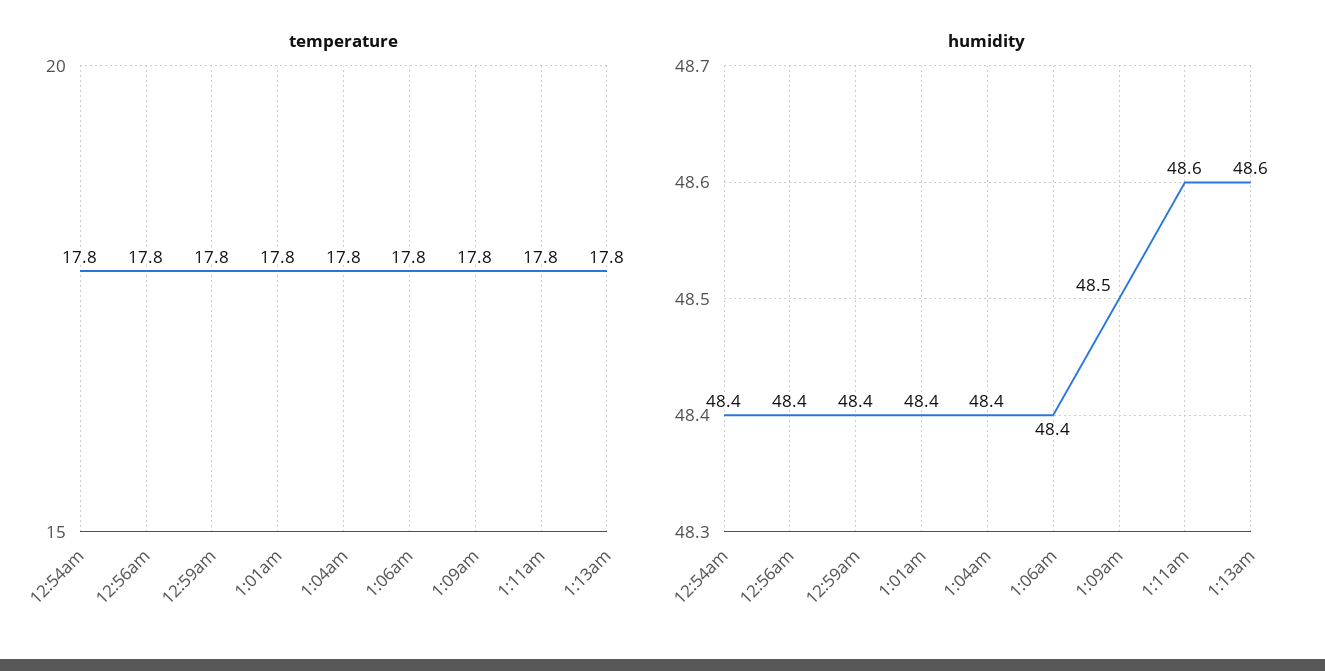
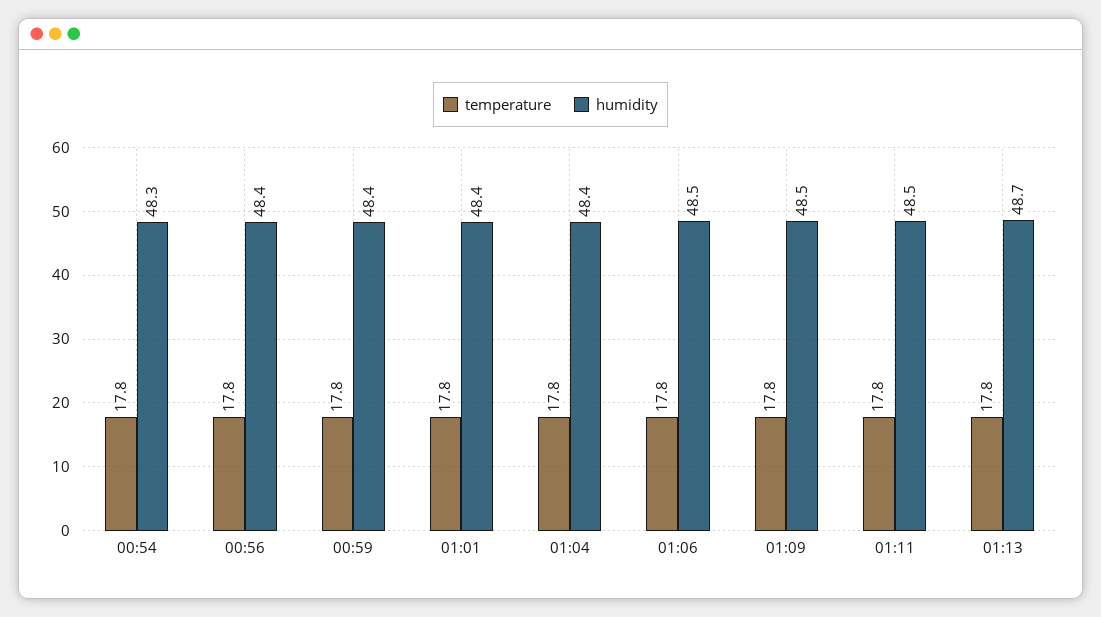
humidity, 12:54am: 48.4 -> 48.3
humidity, 1:06am: 48.4 -> 48.5
humidity, 1:11am: 48.6 -> 48.5
humidity, 1:13am: 48.6 -> 48.7

